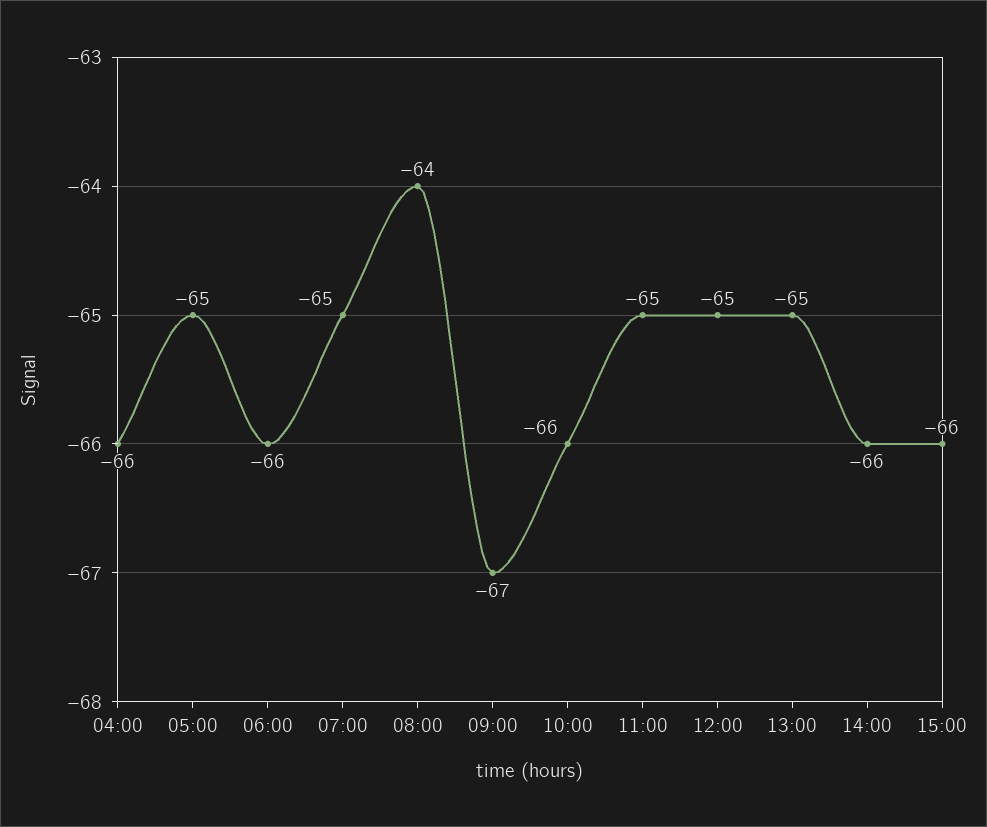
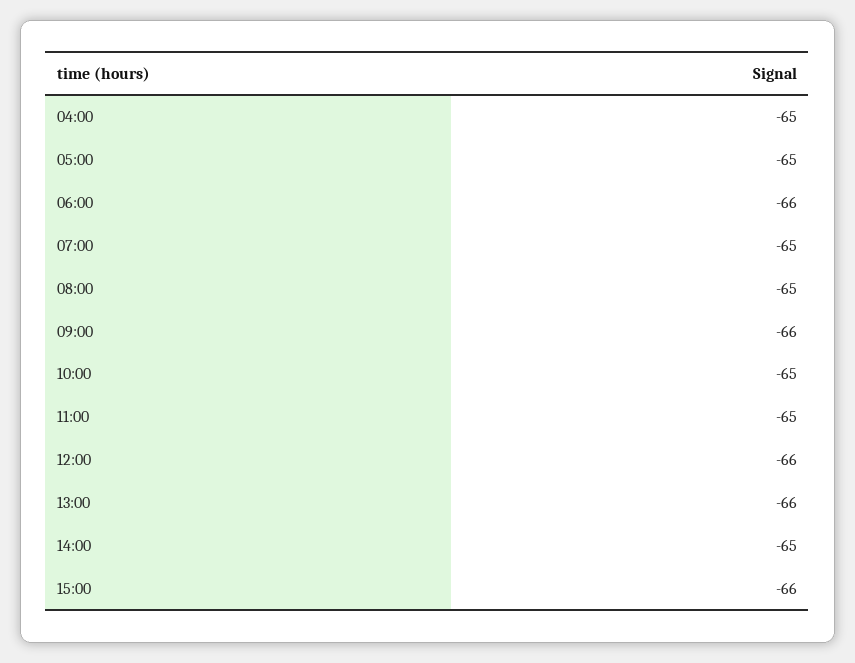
04:00: -66 -> -65
08:00: -64 -> -65
09:00: -67 -> -66
10:00: -66 -> -65
12:00: -65 -> -66
13:00: -65 -> -66
14:00: -66 -> -65

